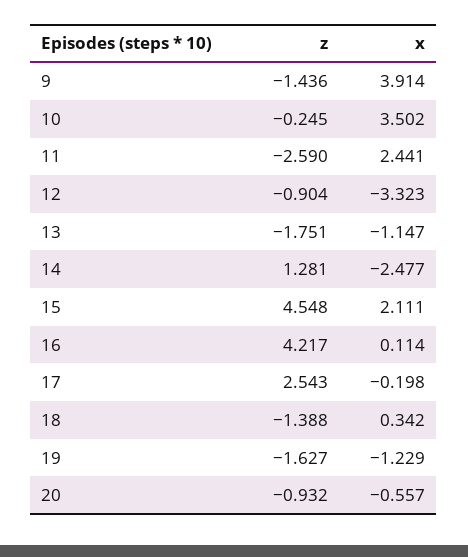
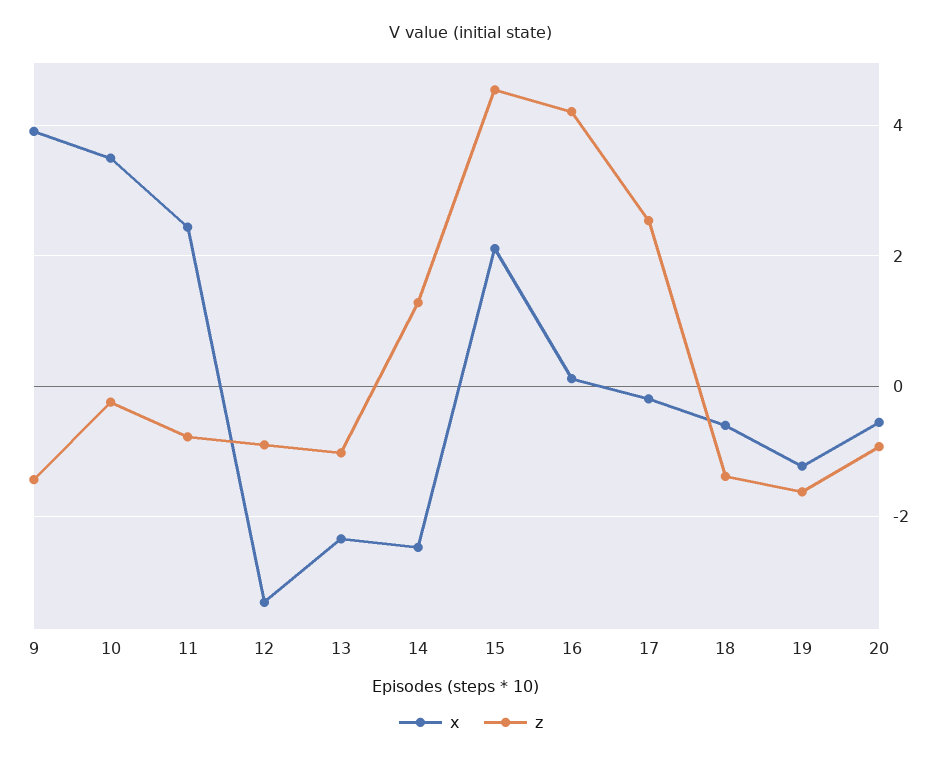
z, 11: -2.59 -> -0.8
z, 13: -1.751 -> -1
x, 13: -1.147 -> -2.4
x, 18: 0.342 -> -0.6

